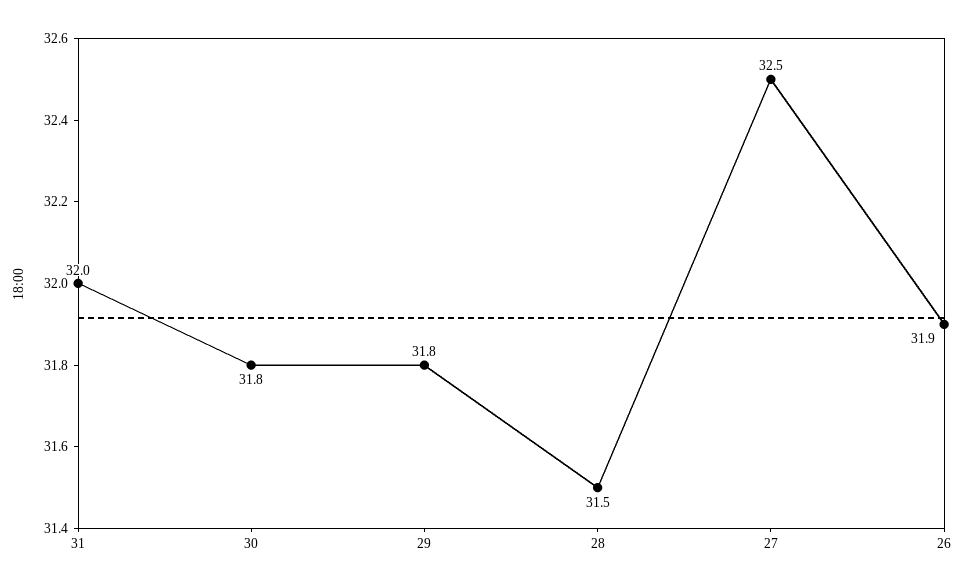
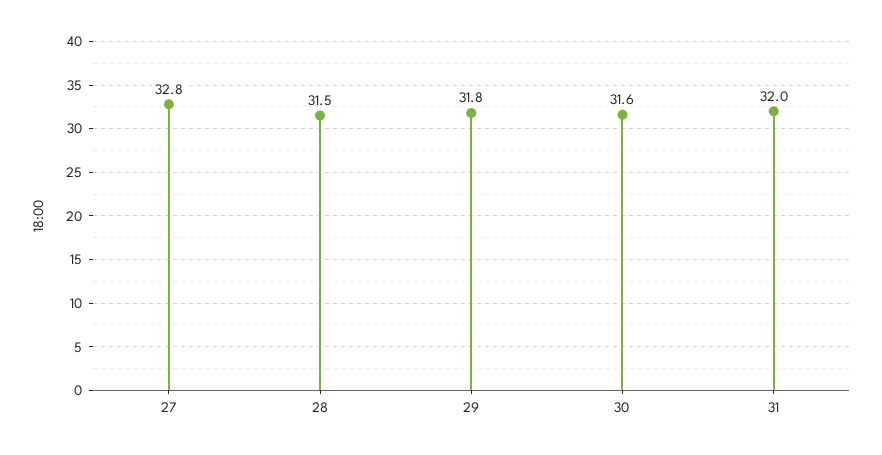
30: 31.8 -> 31.6
27: 32.5 -> 32.8
26: 31.9 -> none

